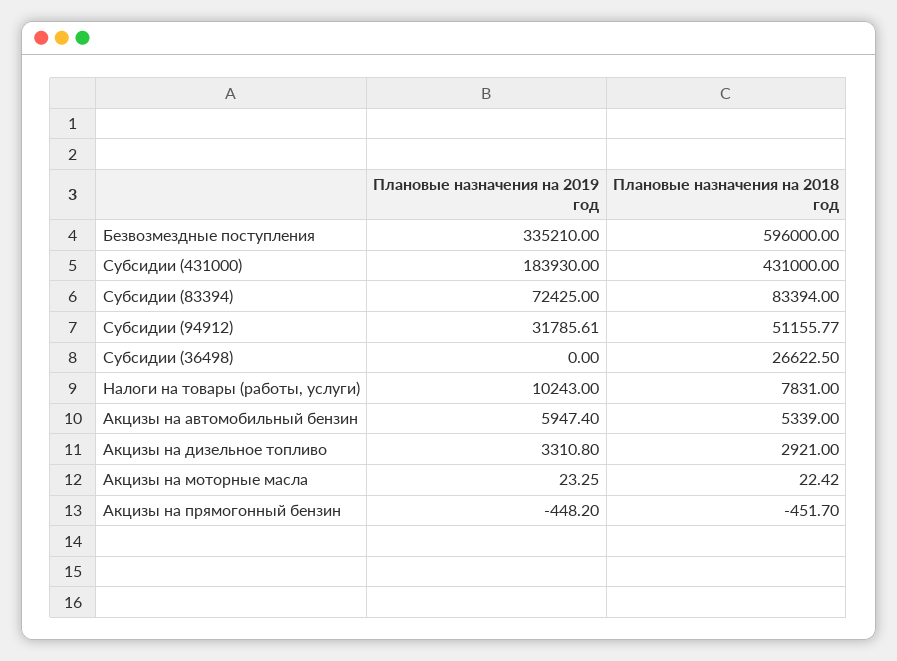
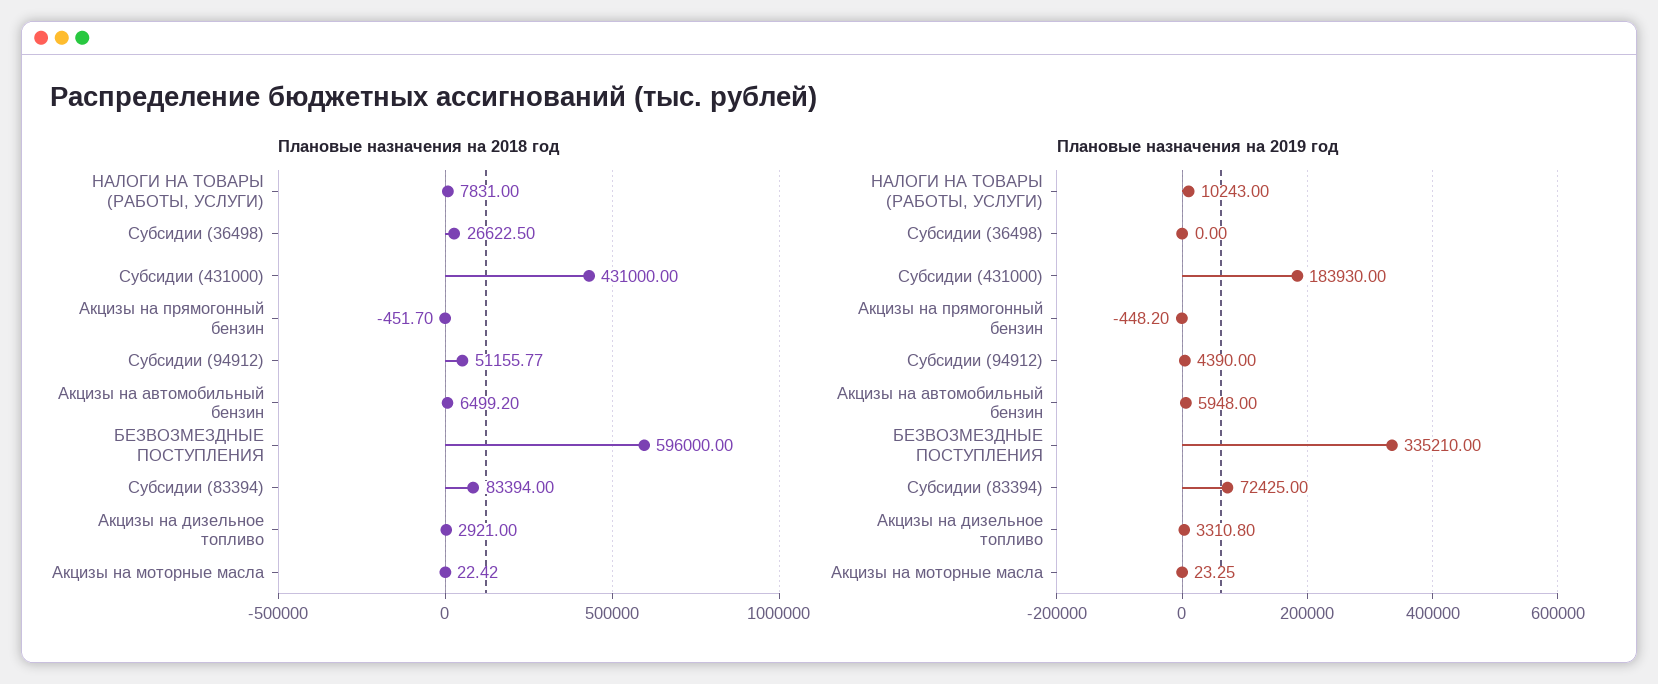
Плановые назначения на 2019 год, Субсидии (94912): 31785.61 -> 4390
Плановые назначения на 2019 год, Акцизы на автомобильный бензин: 5947.4 -> 5948
Плановые назначения на 2018 год, Акцизы на автомобильный бензин: 5339 -> 6499.2

